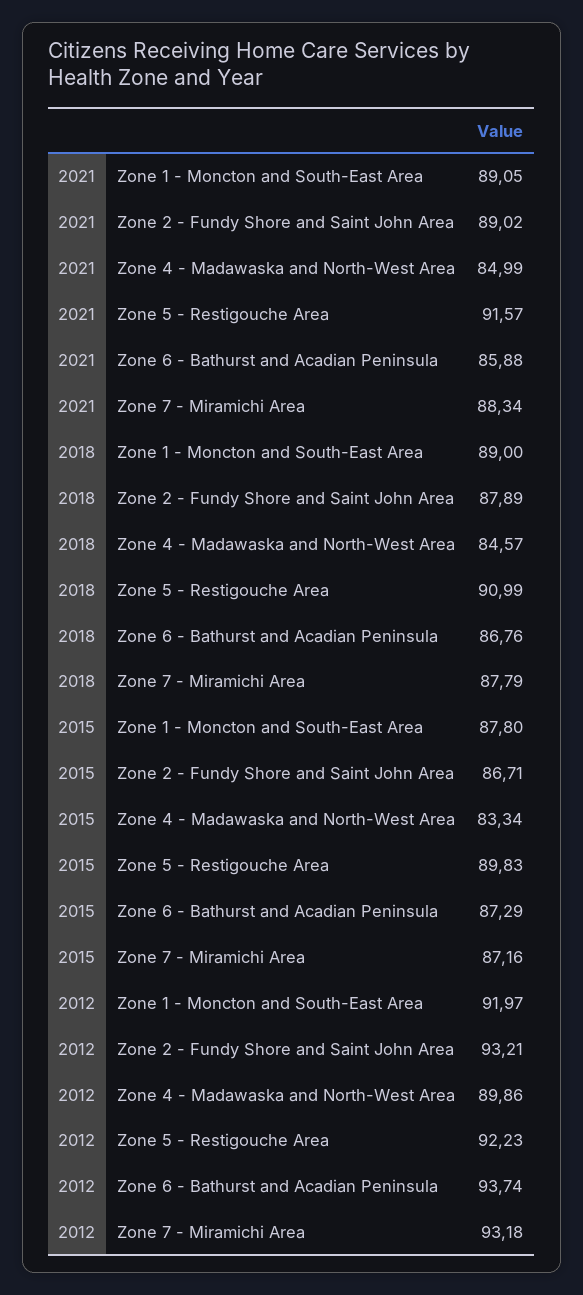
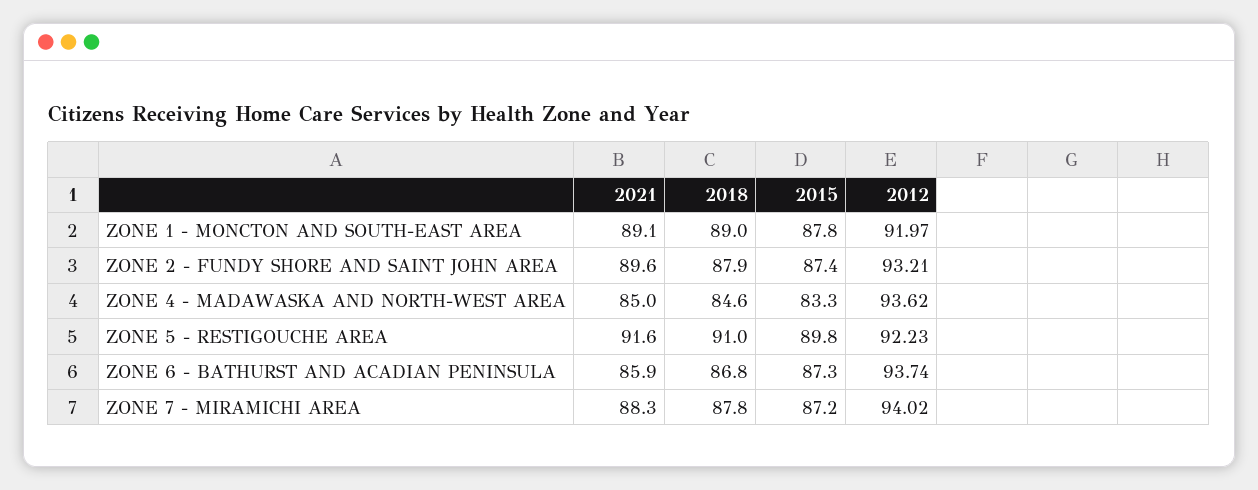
2021, Zone 2 - Fundy Shore and Saint John Area: 89.02 -> 89.6
2015, Zone 2 - Fundy Shore and Saint John Area: 86.71 -> 87.4
2012, Zone 4 - Madawaska and North-West Area: 89.86 -> 93.62
2012, Zone 7 - Miramichi Area: 93.18 -> 94.02

